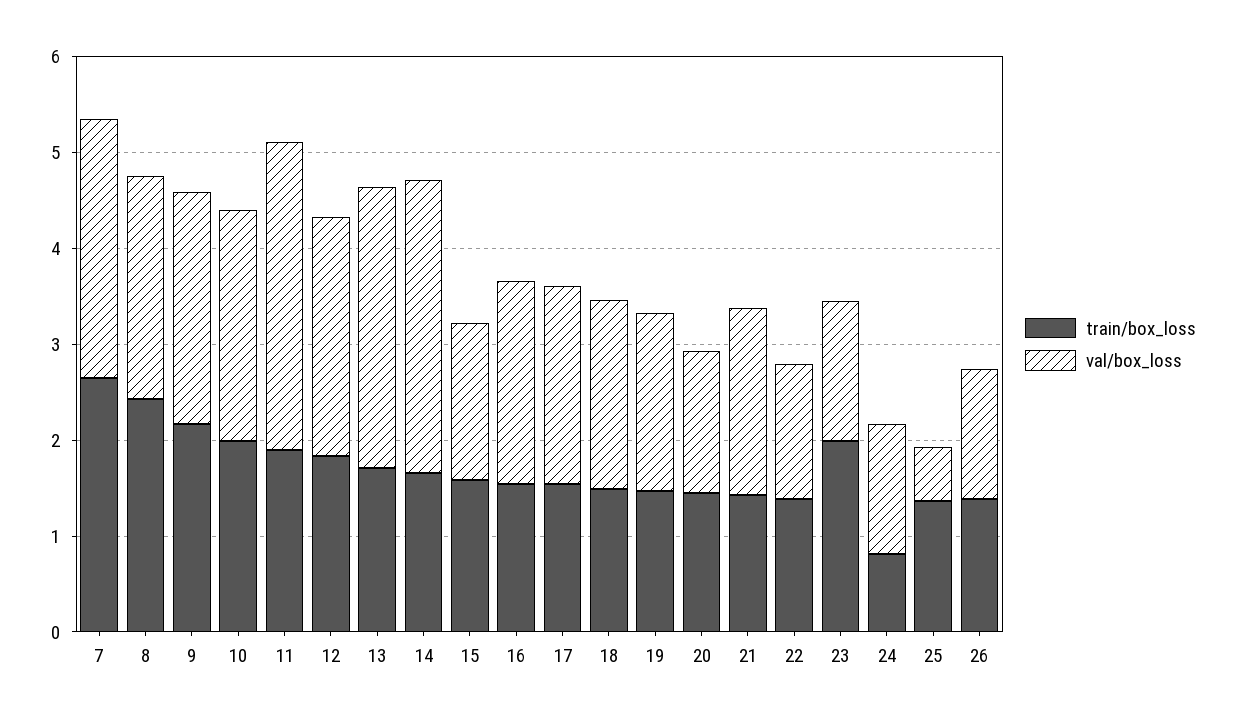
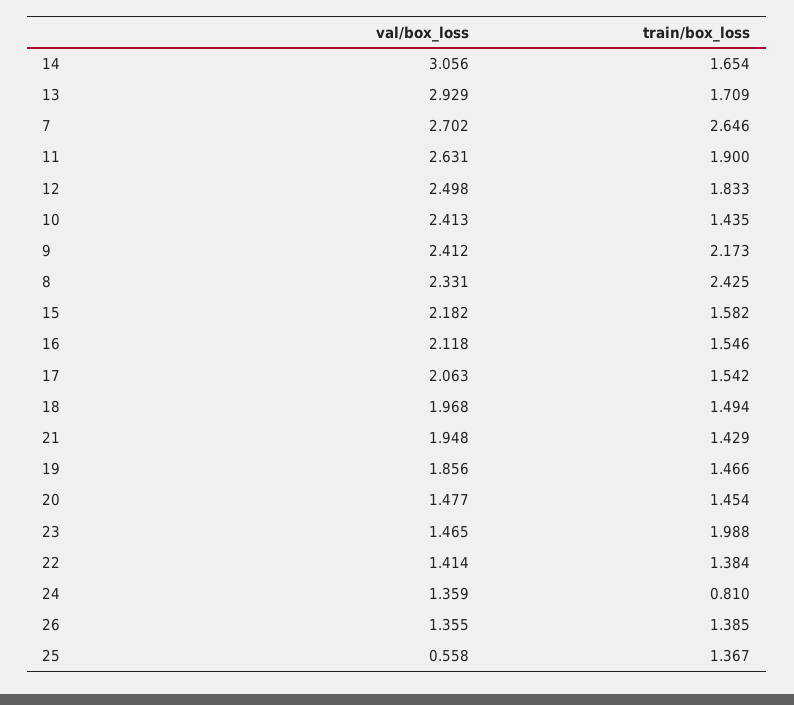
train/box_loss, 10: 2 -> 1.435
val/box_loss, 11: 3.2 -> 2.631
val/box_loss, 15: 1.6 -> 2.182

